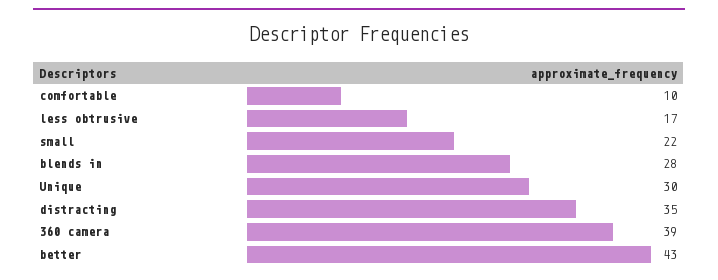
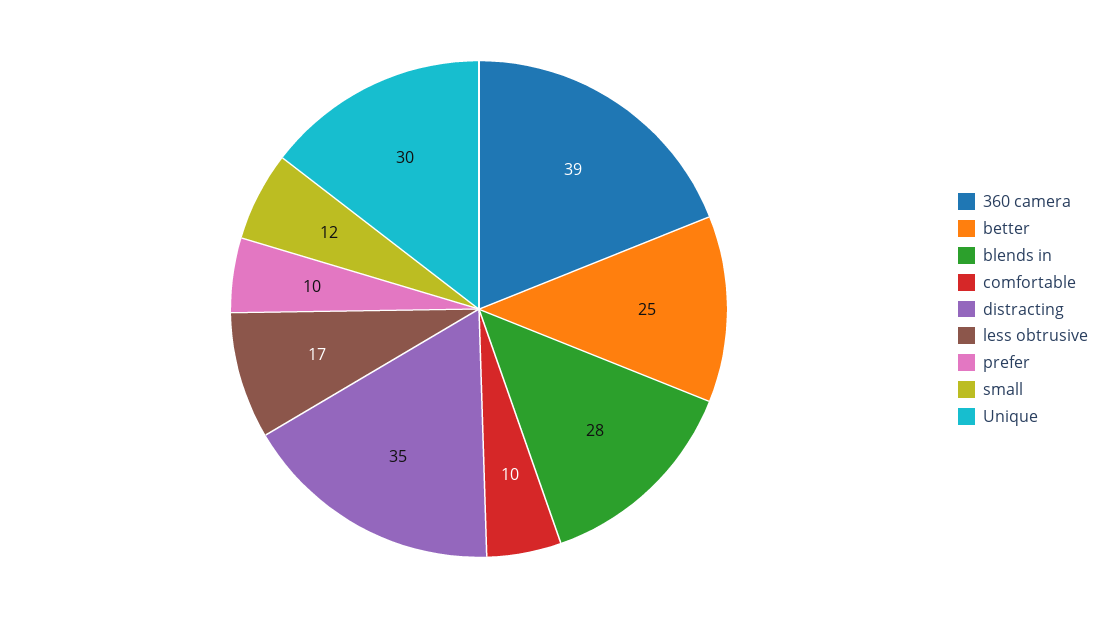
small: 22 -> 12
better: 43 -> 25
prefer: none -> 10

